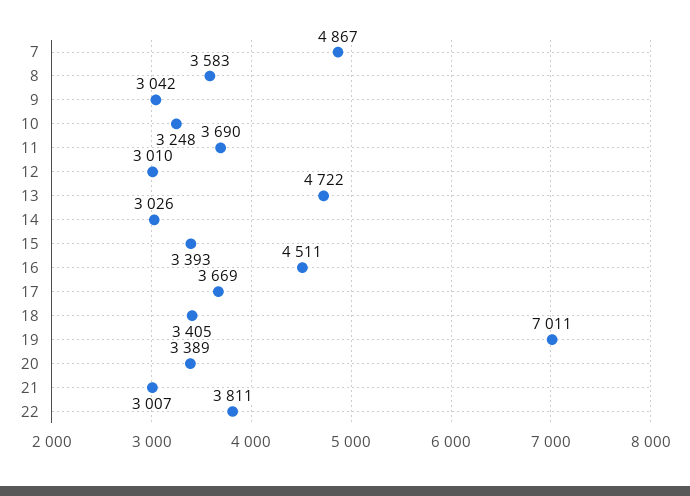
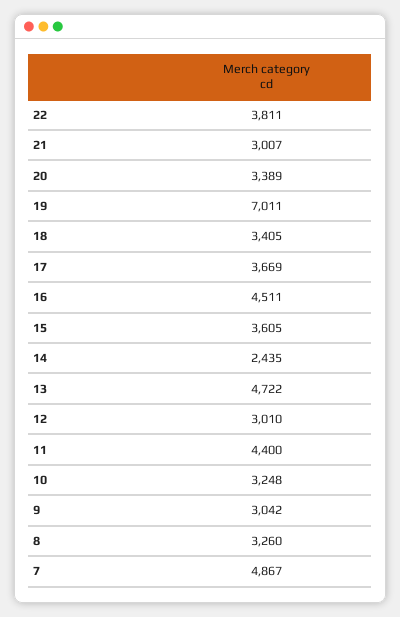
8: 3583 -> 3260
11: 3690 -> 4400
14: 3026 -> 2435
15: 3393 -> 3605

